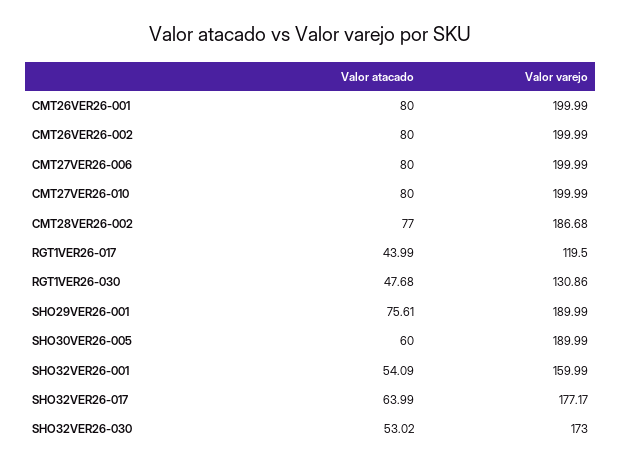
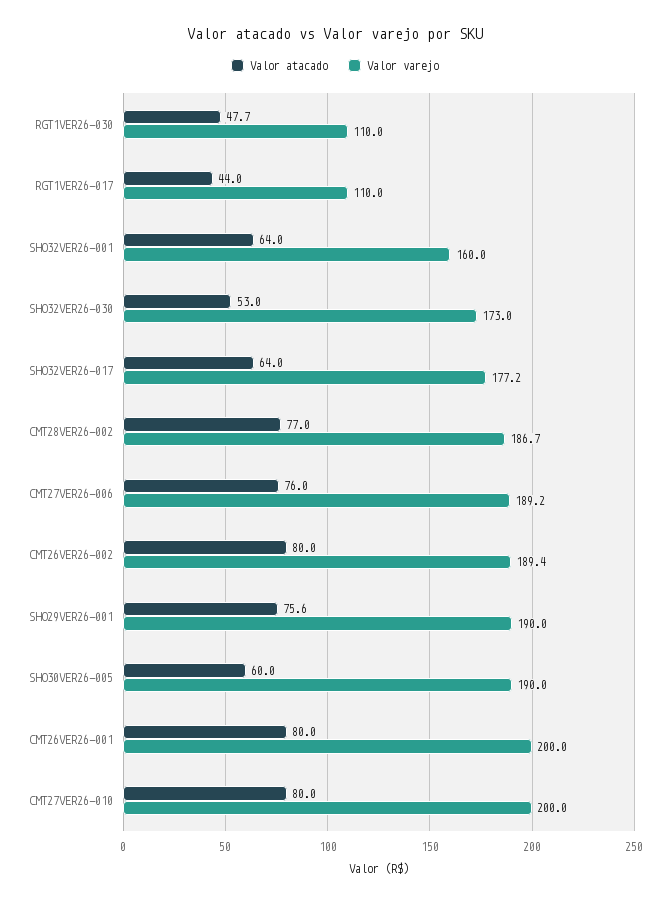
Valor varejo, CMT26VER26-002: 199.99 -> 189.4
Valor atacado, CMT27VER26-006: 80 -> 76
Valor varejo, CMT27VER26-006: 199.99 -> 189.2
Valor varejo, RGT1VER26-017: 119.5 -> 110
Valor varejo, RGT1VER26-030: 130.86 -> 110
Valor atacado, SHO32VER26-001: 54.09 -> 64

